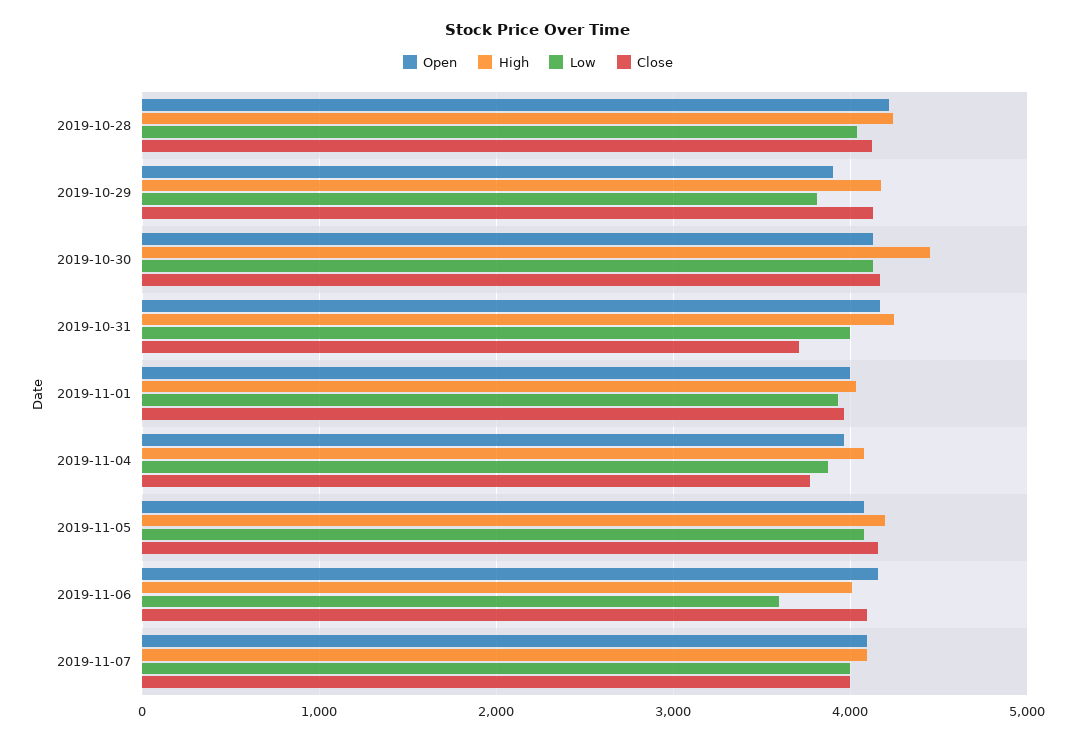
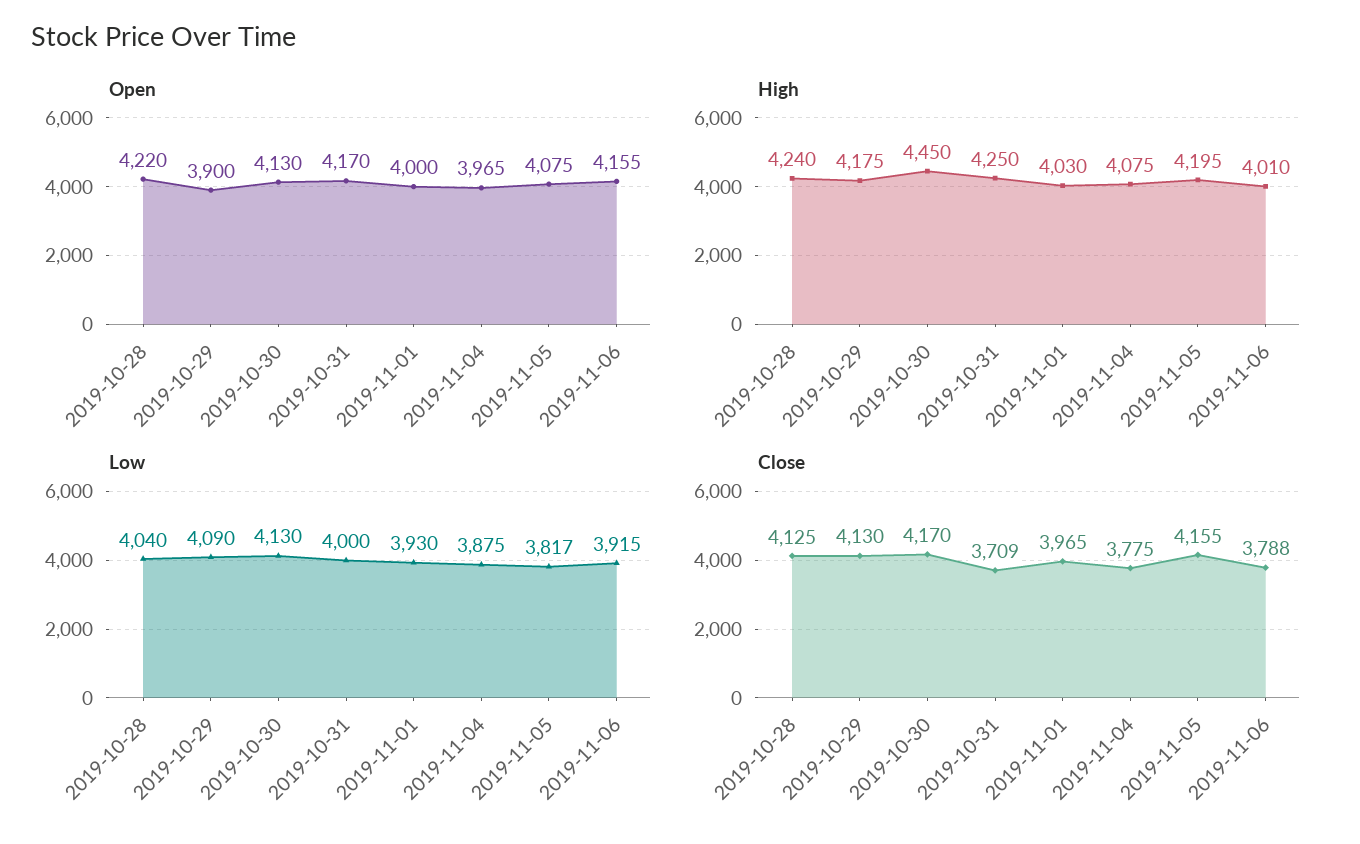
Low, 2019-10-29: 3800 -> 4090
Low, 2019-11-05: 4100 -> 3817
Low, 2019-11-06: 3600 -> 3915
Close, 2019-11-06: 4100 -> 3788
Open, 2019-11-07: 4100 -> none
High, 2019-11-07: 4100 -> none
Low, 2019-11-07: 4000 -> none
Close, 2019-11-07: 4000 -> none

